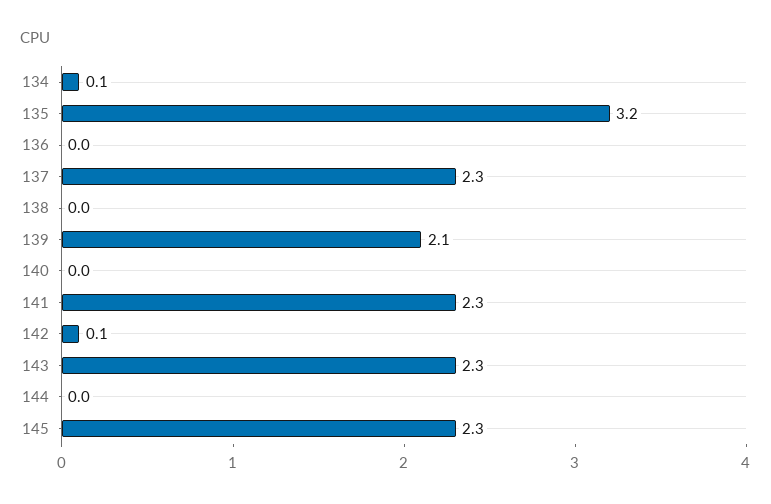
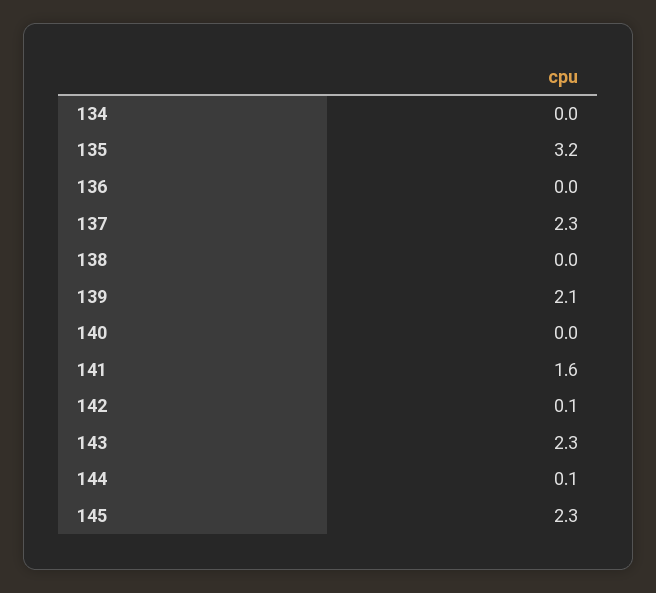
134: 0.1 -> 0
141: 2.3 -> 1.6
144: 0 -> 0.1

